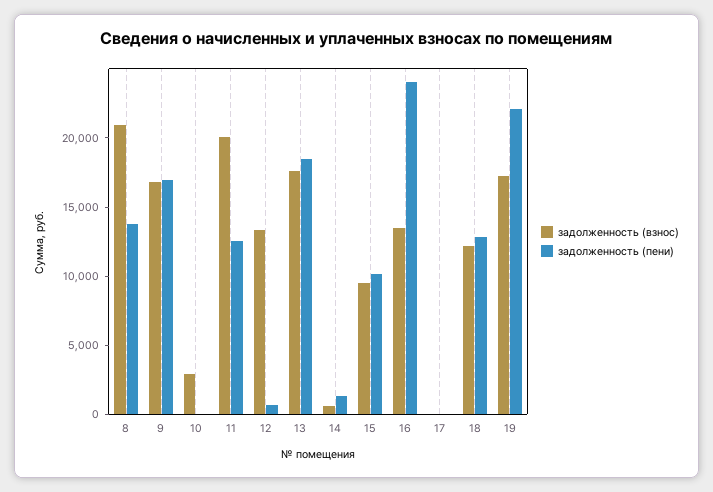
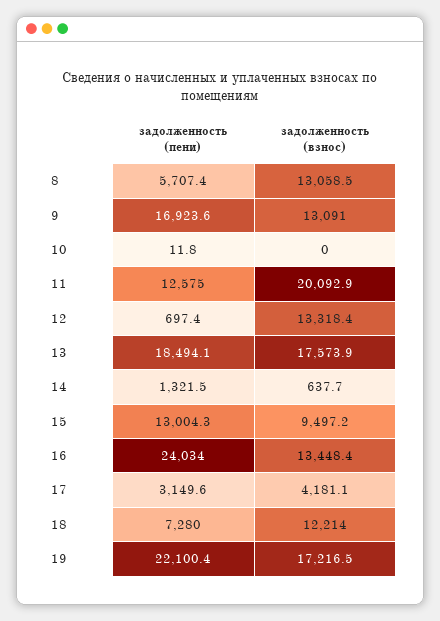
задолженность (взнос), 8: 21000 -> 13058.5
задолженность (пени), 8: 14000 -> 5707.4
задолженность (взнос), 9: 17000 -> 13091
задолженность (взнос), 10: 3000 -> 0
задолженность (пени), 15: 10000 -> 13004.3
задолженность (взнос), 17: 0 -> 4181.1
задолженность (пени), 17: 0 -> 3149.6
задолженность (пени), 18: 13000 -> 7280

